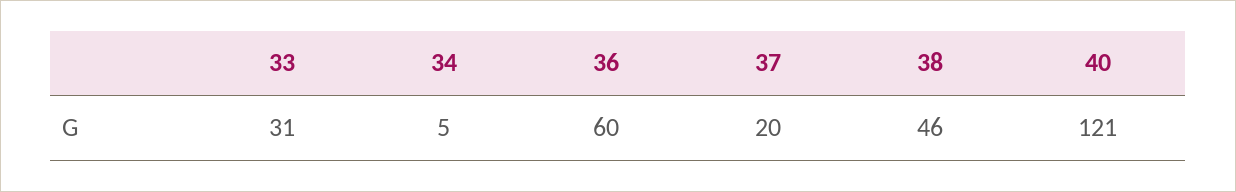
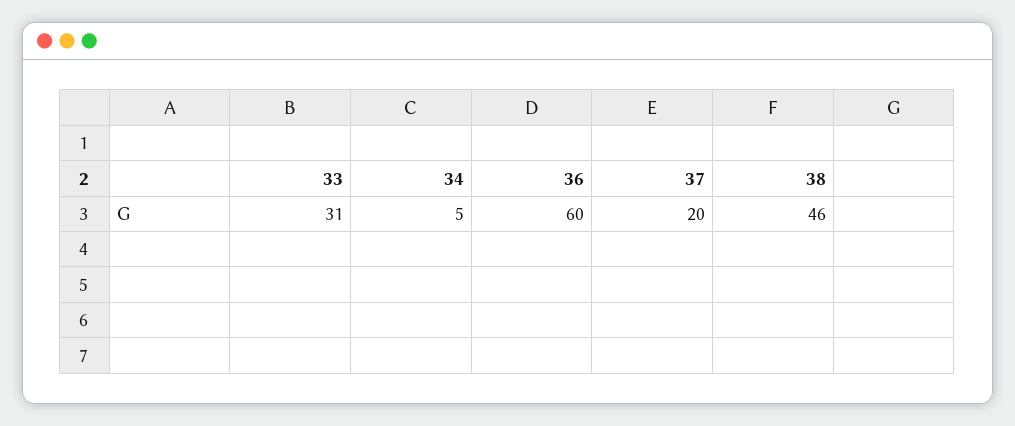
40: 121 -> none

